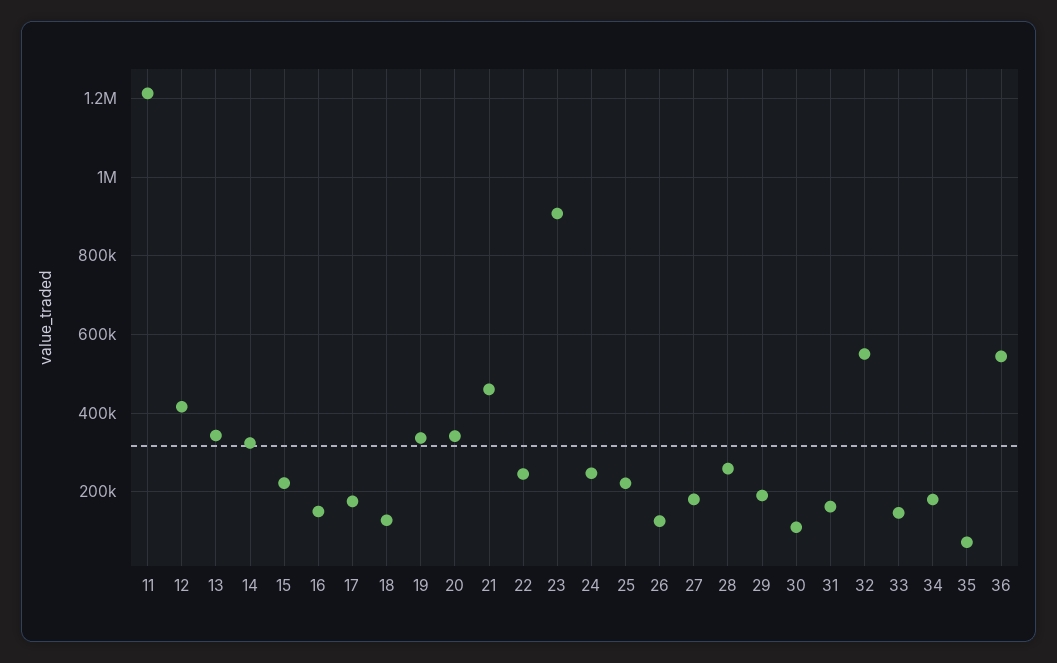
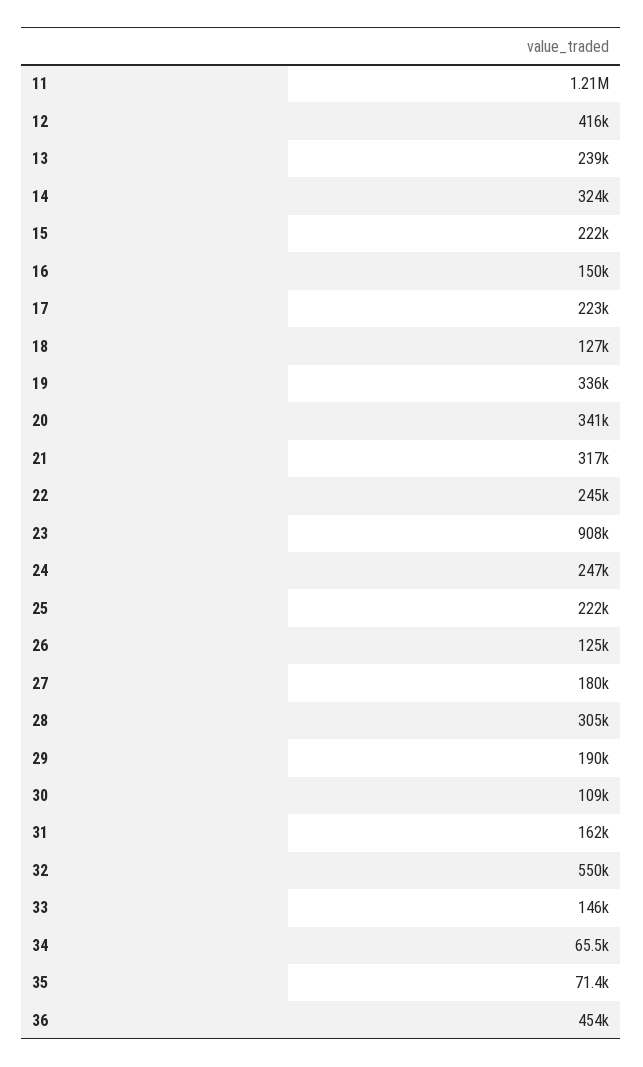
13: 340000 -> 239000
17: 180000 -> 223000
21: 460000 -> 317000
28: 260000 -> 305000
34: 180000 -> 65500
36: 540000 -> 454000

